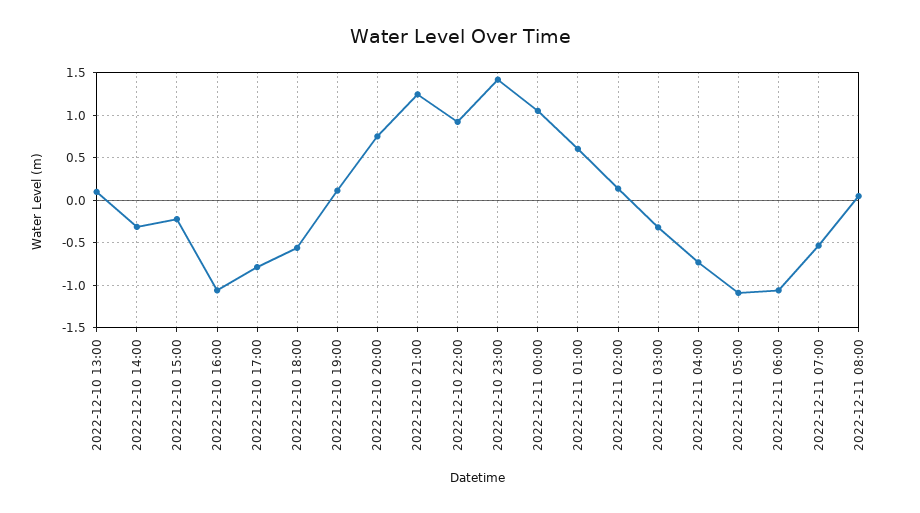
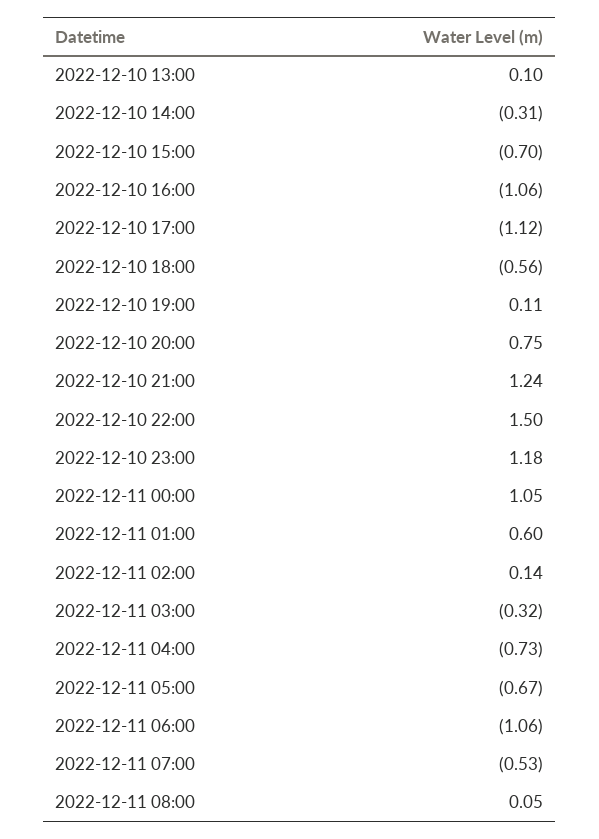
2022-12-10 15:00: -0.2 -> -0.7
2022-12-10 17:00: -0.8 -> -1.12
2022-12-10 22:00: 0.9 -> 1.5
2022-12-10 23:00: 1.4 -> 1.18
2022-12-11 05:00: -1.1 -> -0.67

